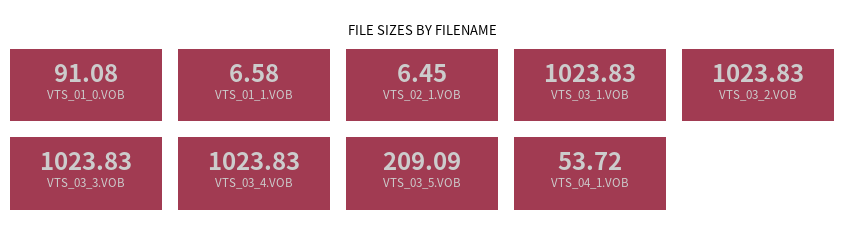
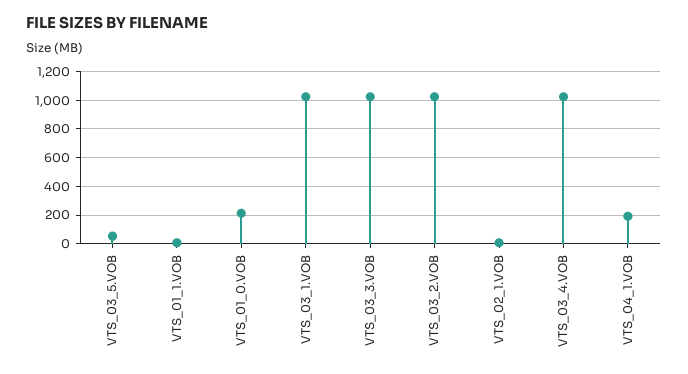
VTS_01_0.VOB: 91.08 -> 200
VTS_03_5.VOB: 209.09 -> 50
VTS_04_1.VOB: 53.72 -> 200

